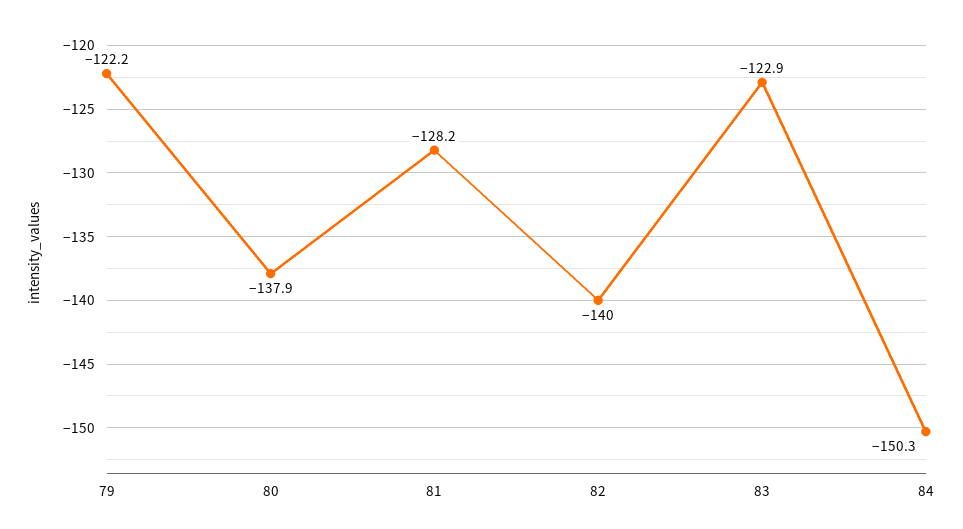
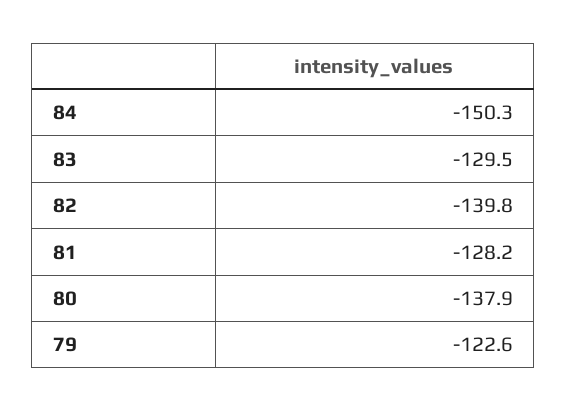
79: -122.2 -> -122.6
82: -140 -> -139.8
83: -122.9 -> -129.5

